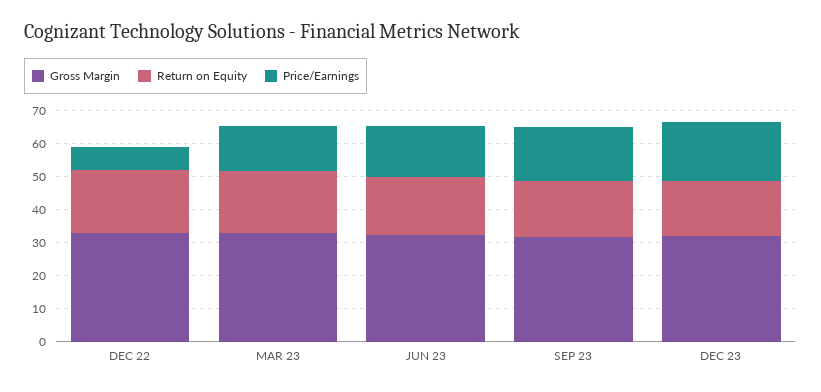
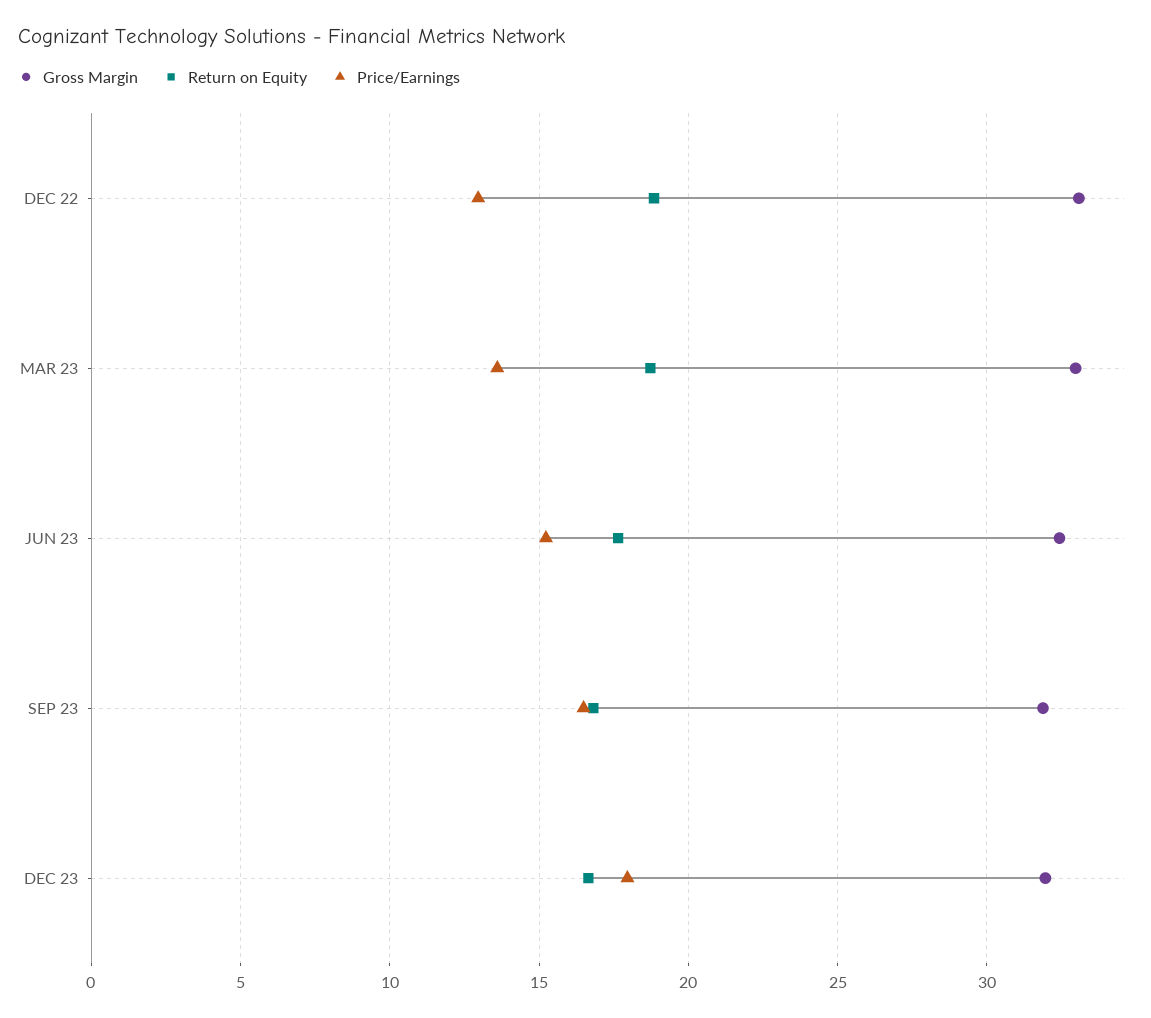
Price/Earnings, DEC 22: 7.5 -> 13

